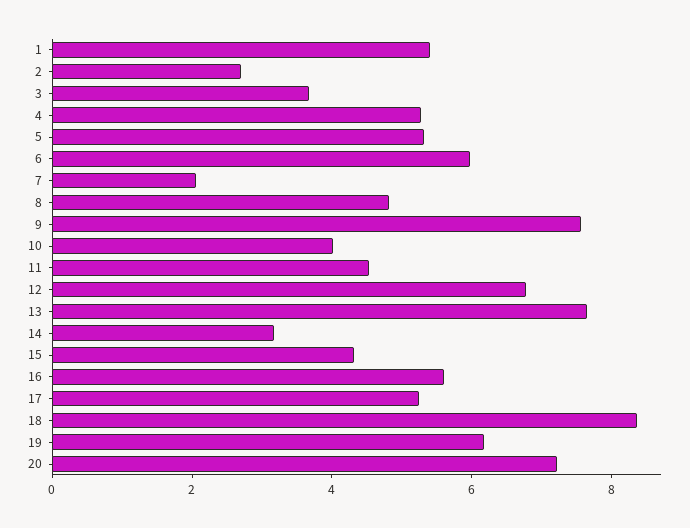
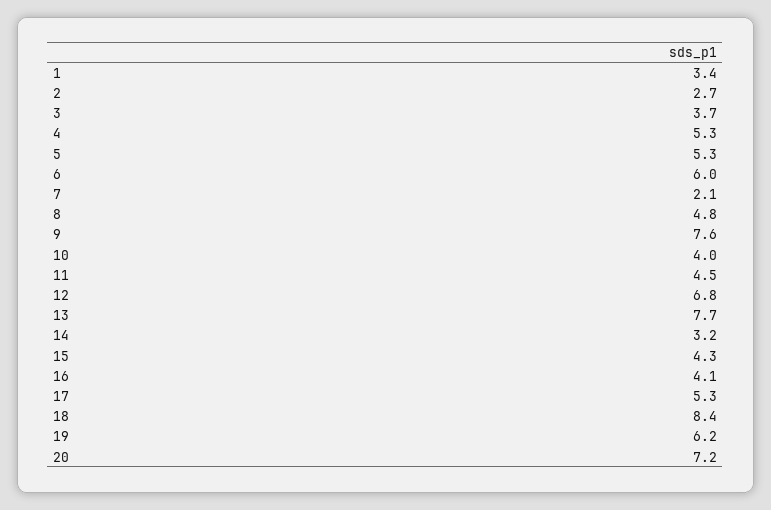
1: 5.5 -> 3.4
16: 5.5 -> 4.1

